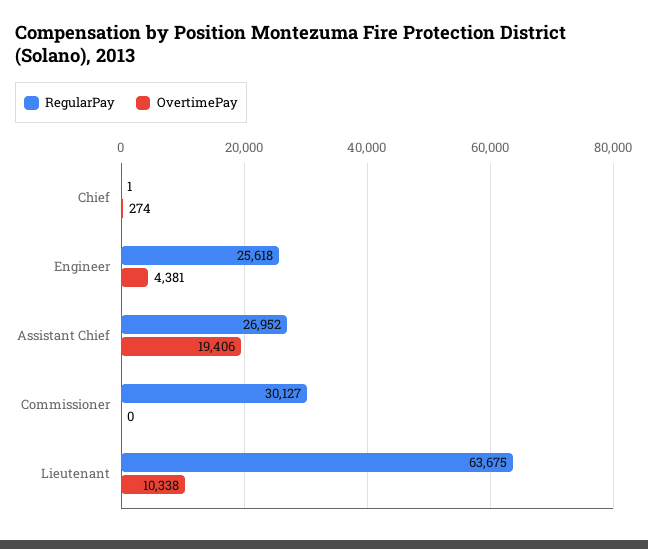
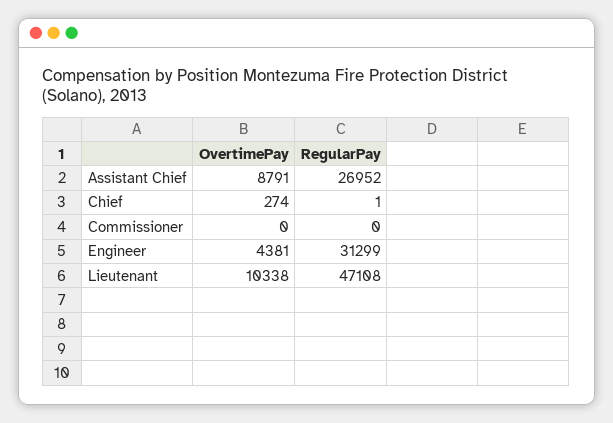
RegularPay, Engineer: 25618 -> 31299
OvertimePay, Assistant Chief: 19406 -> 8791
RegularPay, Commissioner: 30127 -> 0
RegularPay, Lieutenant: 63675 -> 47108

